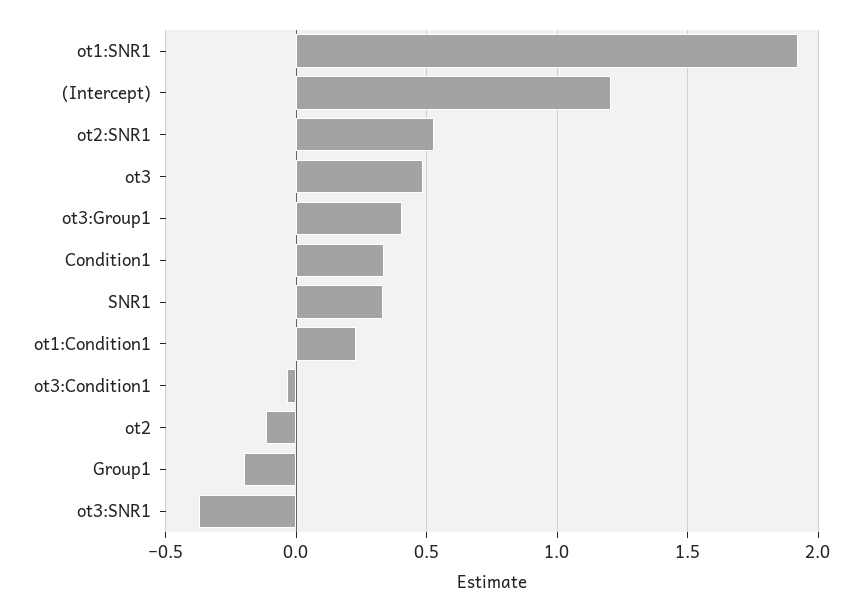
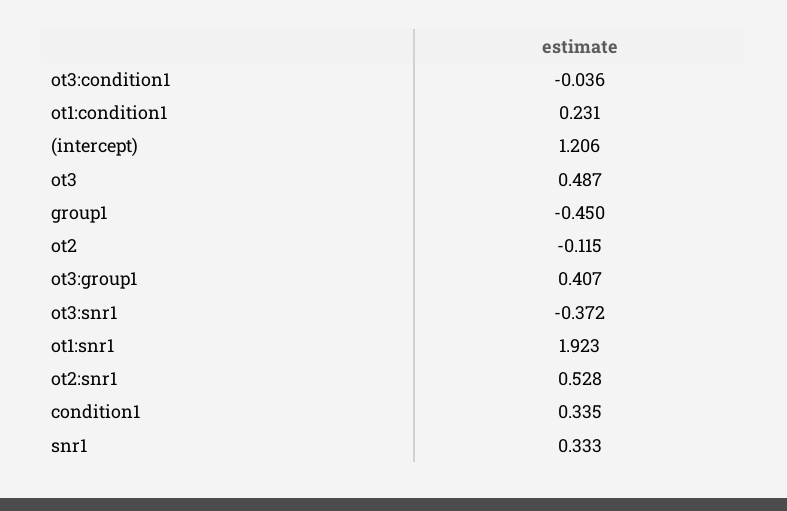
Group1: -0.2 -> -0.45

